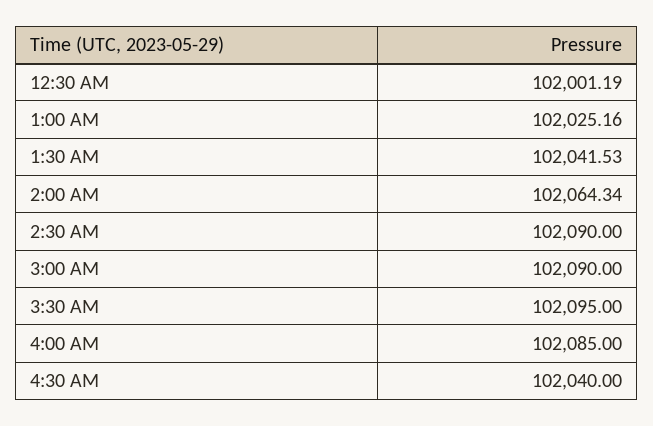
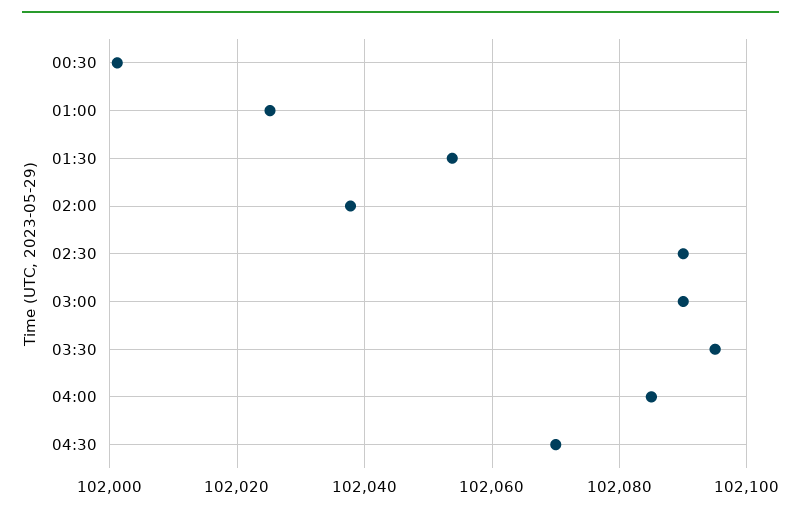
1:30 AM: 102041.53 -> 102054
2:00 AM: 102064.34 -> 102038
4:30 AM: 102040 -> 102070

